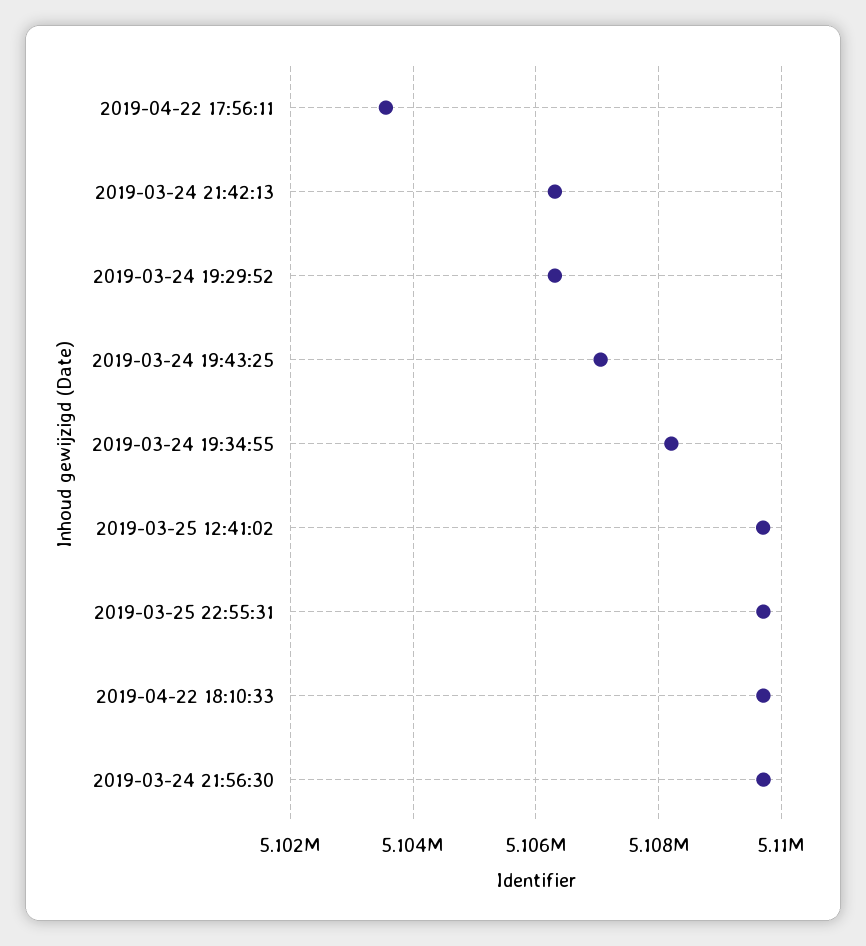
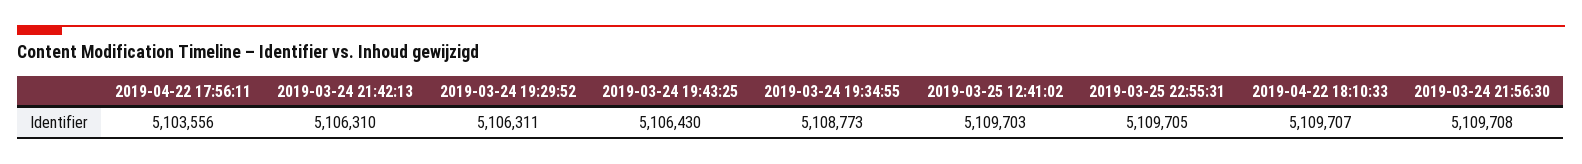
2019-03-24 19:43:25: 5107000 -> 5106430
2019-03-24 19:34:55: 5108200 -> 5108773

